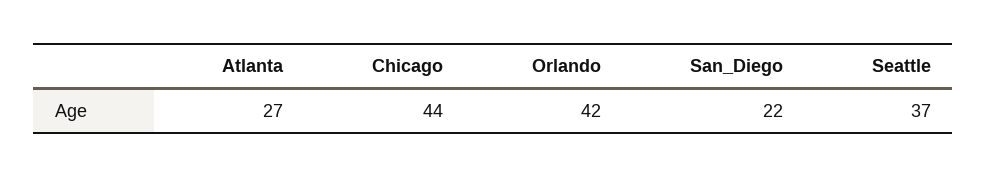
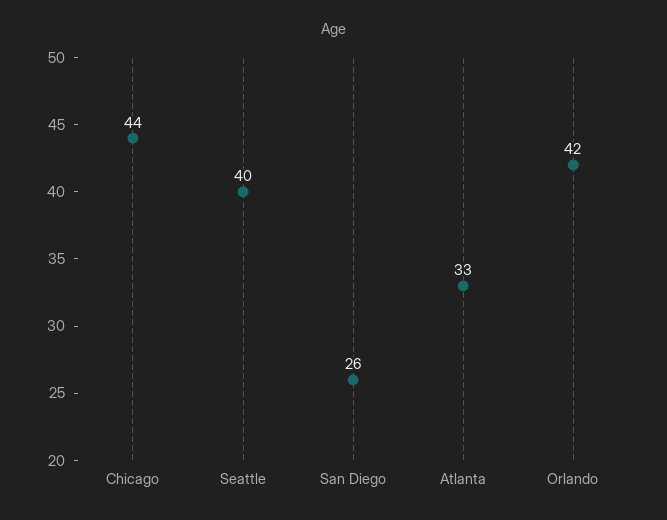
Atlanta: 27 -> 33
San_Diego: 22 -> 26
Seattle: 37 -> 40

